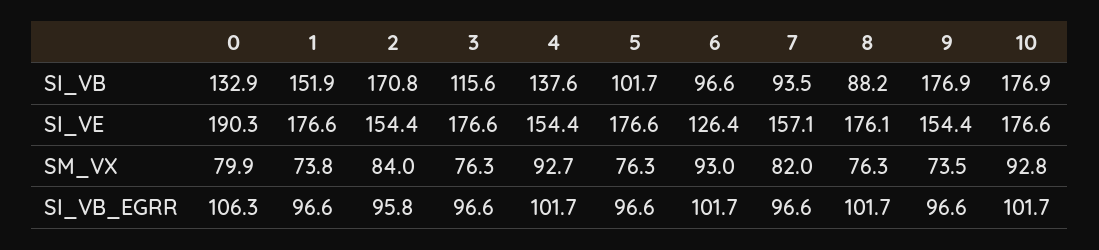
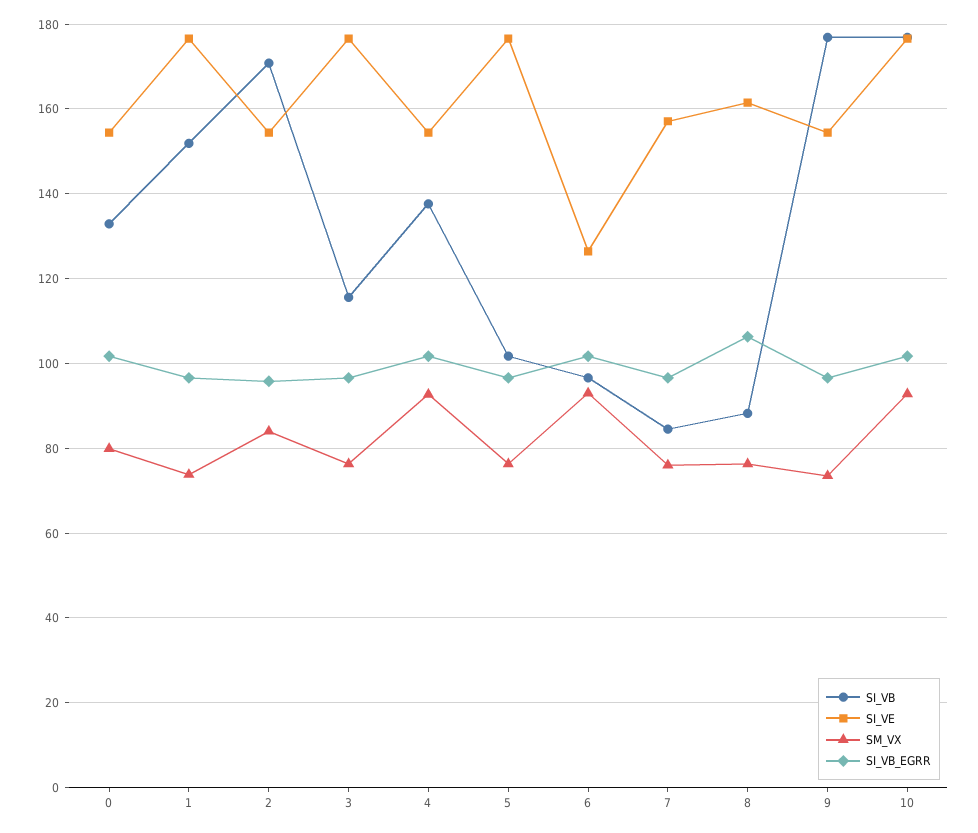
SI_VB, 7: 93.5 -> 84
SI_VE, 0: 190.3 -> 154
SI_VE, 8: 176.1 -> 162
SM_VX, 7: 82 -> 76
SI_VB_EGRR, 0: 106.3 -> 102
SI_VB_EGRR, 8: 101.7 -> 106

